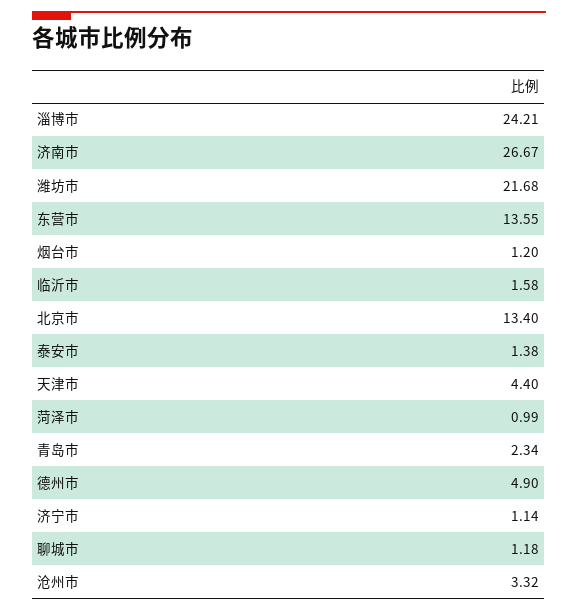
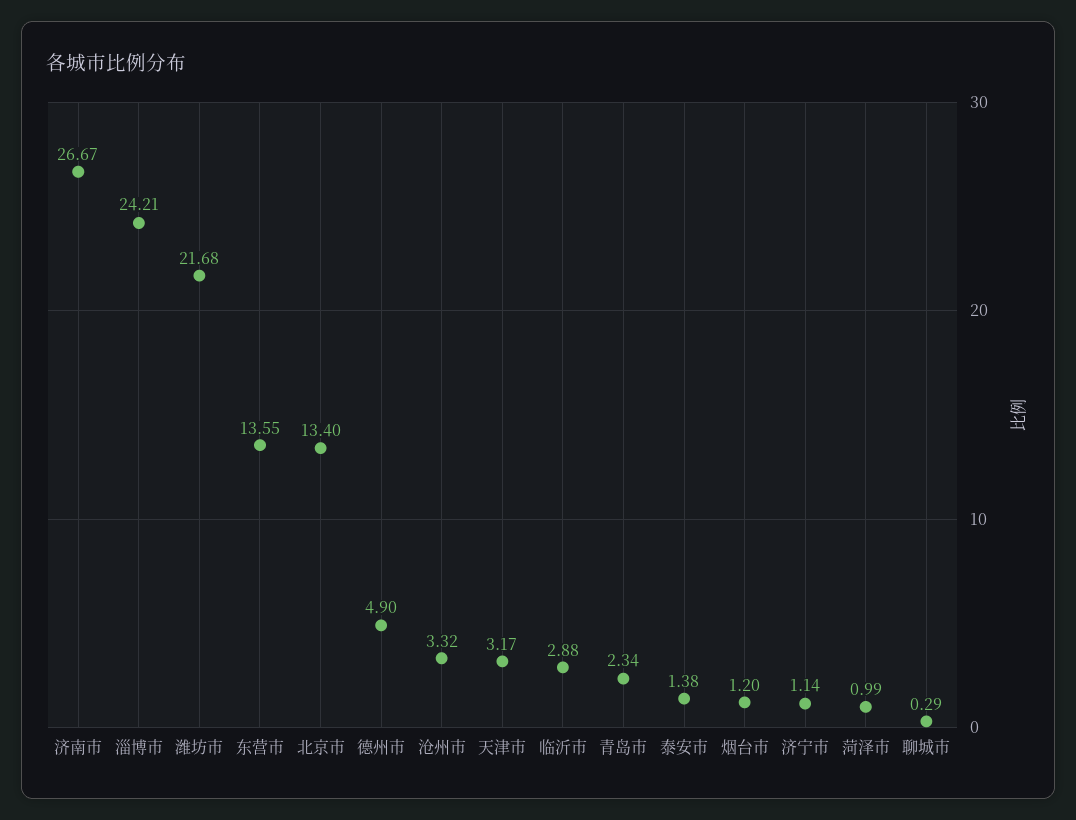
临沂市: 1.58 -> 2.88
天津市: 4.4 -> 3.17
聊城市: 1.18 -> 0.29

